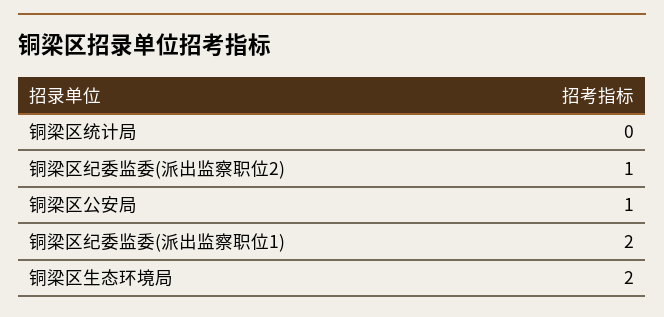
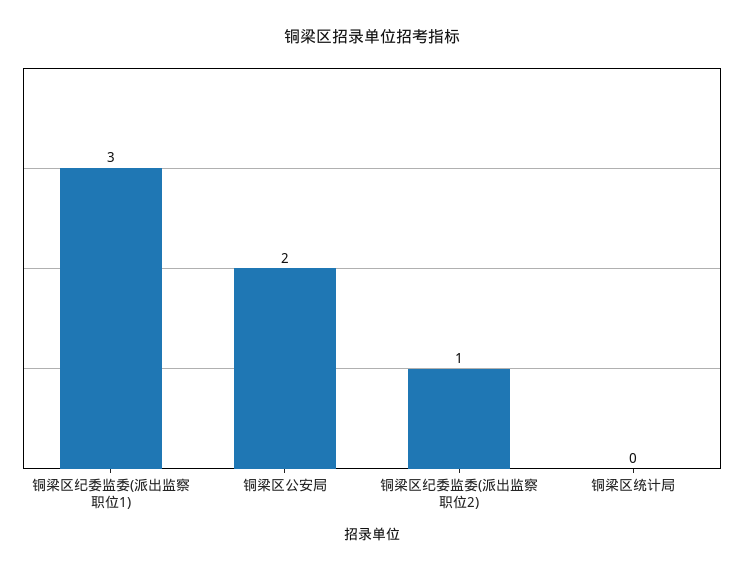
铜梁区公安局: 1 -> 2
铜梁区纪委监委(派出监察职位1): 2 -> 3
铜梁区生态环境局: 2 -> none

